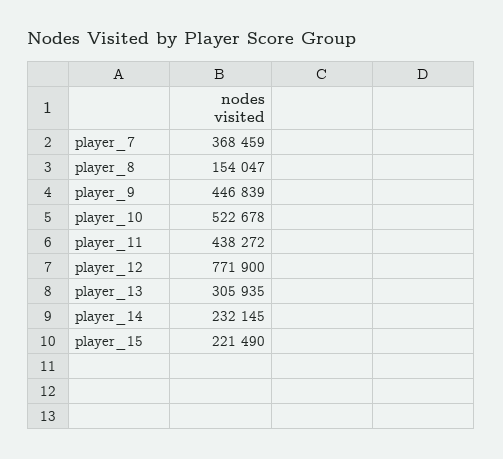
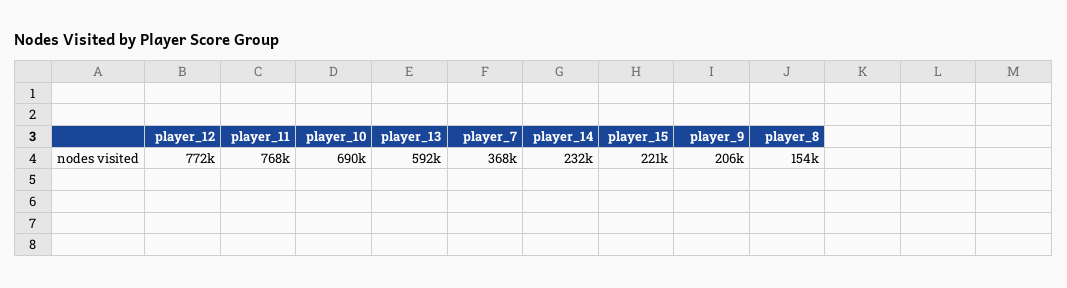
player_9: 446839 -> 206000
player_10: 522678 -> 690000
player_11: 438272 -> 768000
player_13: 305935 -> 592000

